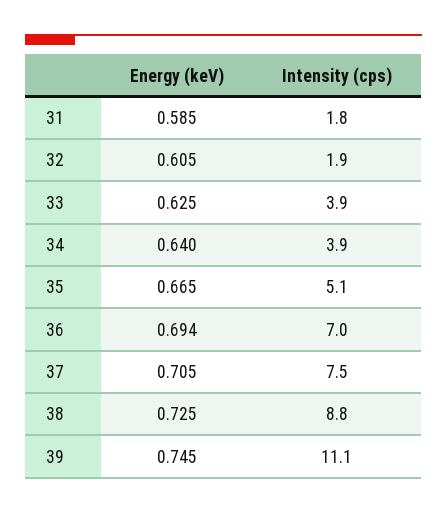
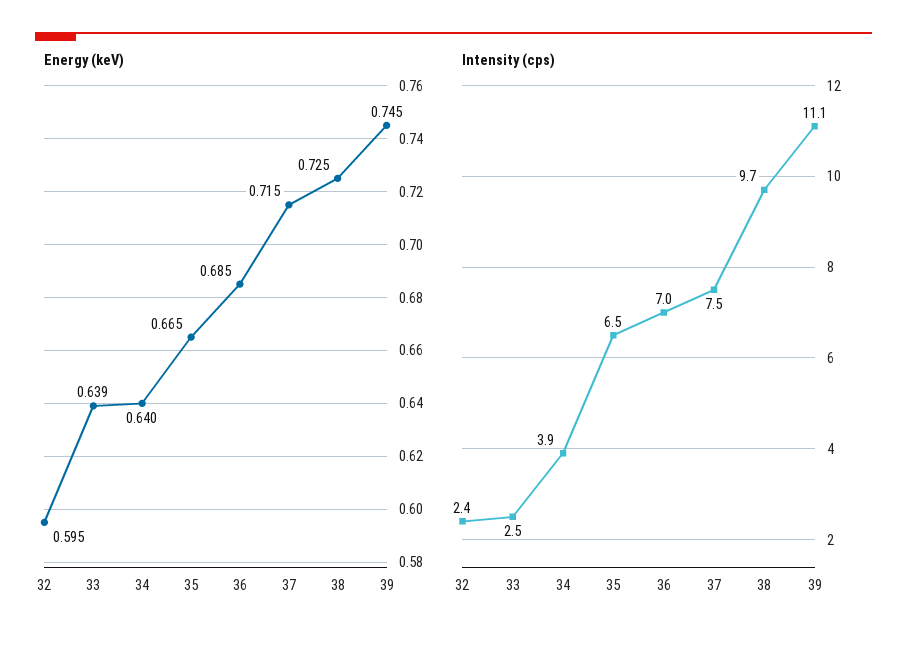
Energy (keV), 31: 0.585 -> none
Intensity (cps), 31: 1.8 -> none
Energy (keV), 32: 0.605 -> 0.595
Intensity (cps), 32: 1.9 -> 2.4
Energy (keV), 33: 0.625 -> 0.639
Intensity (cps), 33: 3.9 -> 2.5
Intensity (cps), 35: 5.1 -> 6.5
Energy (keV), 36: 0.694 -> 0.685
Energy (keV), 37: 0.705 -> 0.715
Intensity (cps), 38: 8.8 -> 9.7

